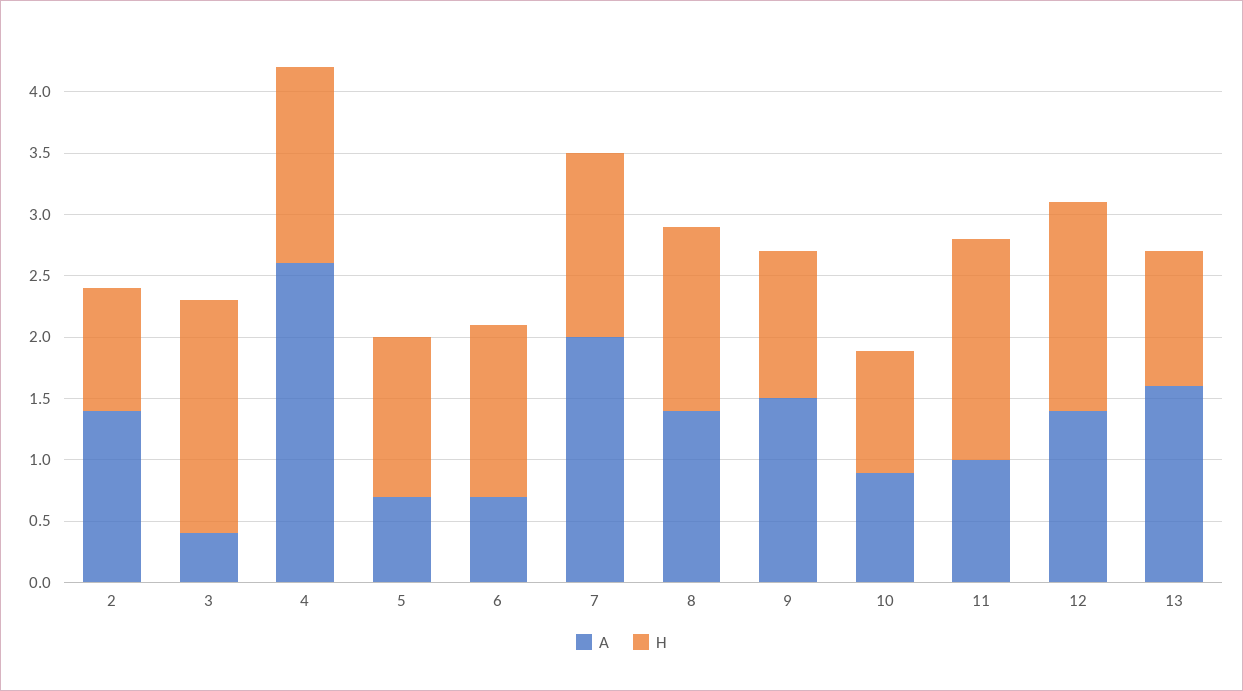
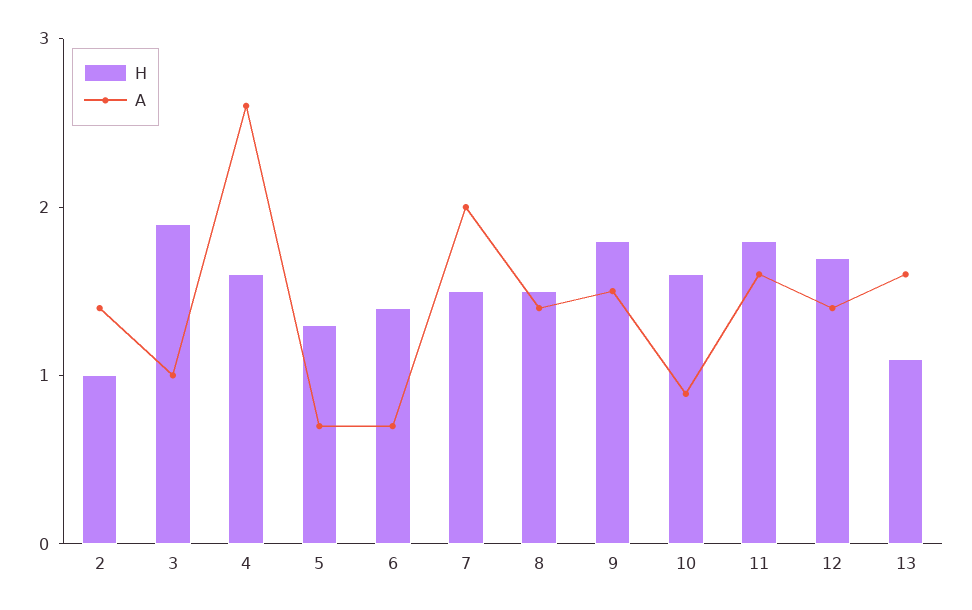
A, 3: 0.4 -> 1
H, 9: 1.2 -> 1.8
H, 10: 1 -> 1.6
A, 11: 1 -> 1.6

